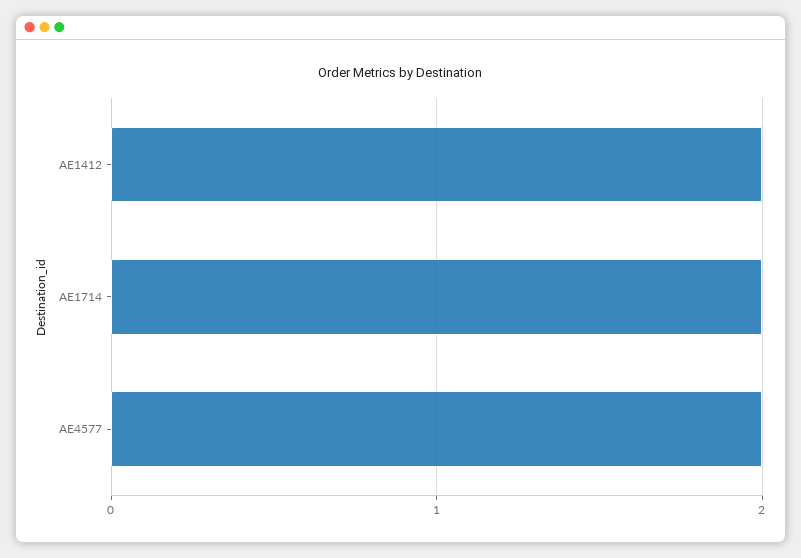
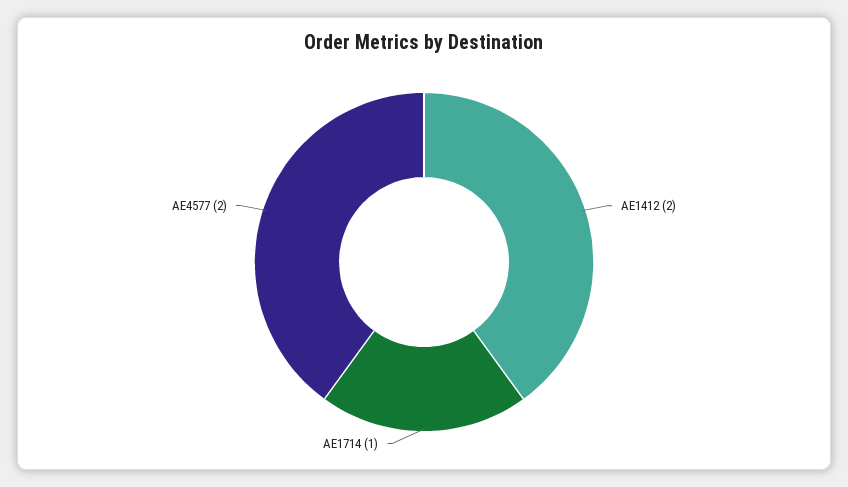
AE1714: 2 -> 1

